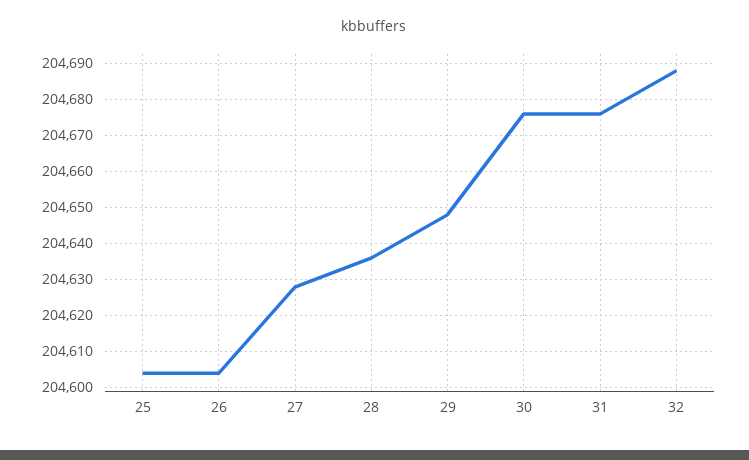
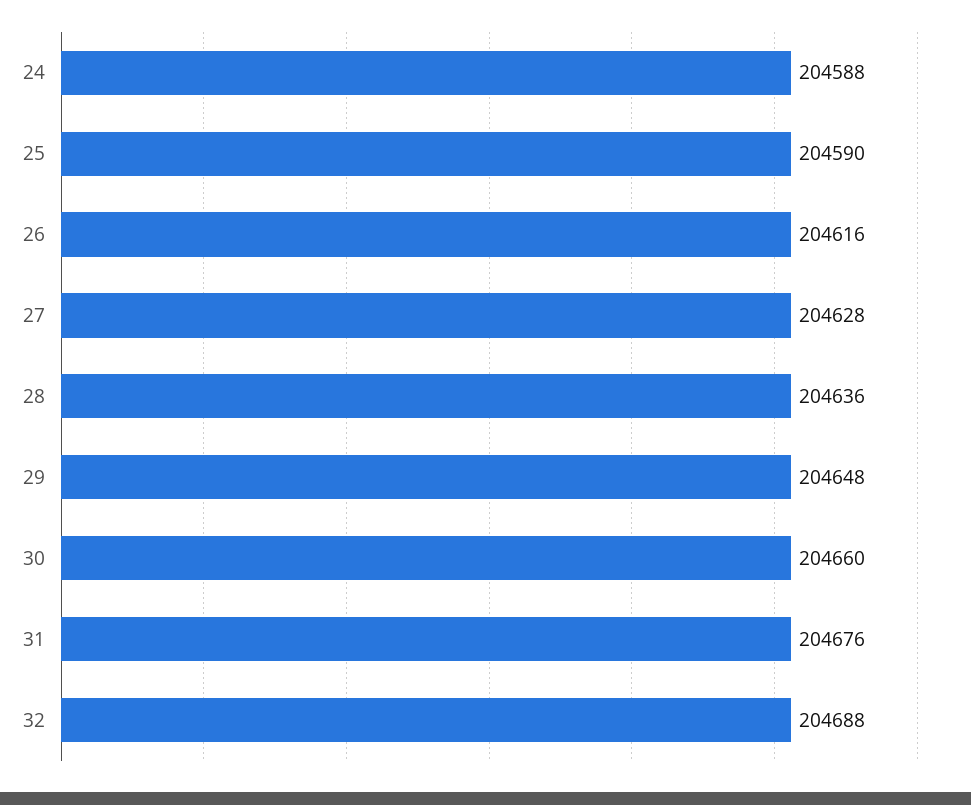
25: 204605 -> 204590
26: 204605 -> 204616
30: 204675 -> 204660
24: none -> 204588

